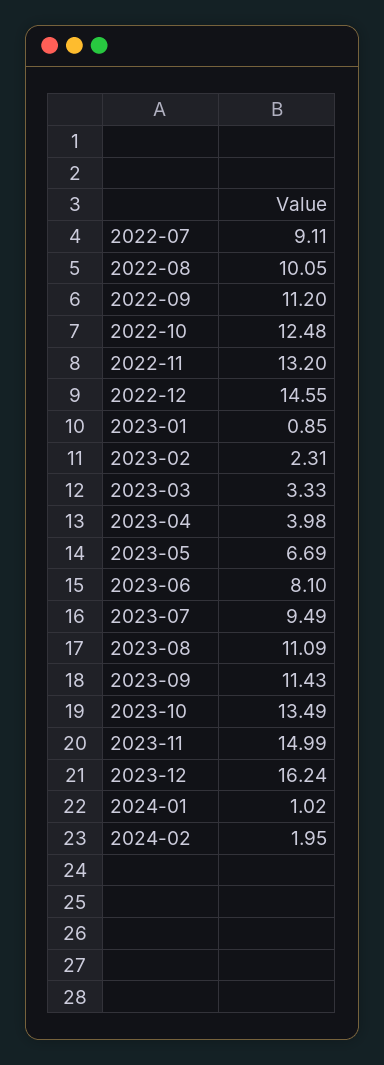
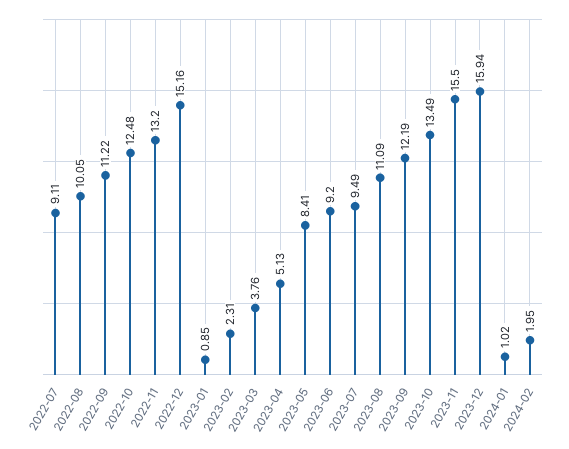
2022-09: 11.2 -> 11.22
2022-12: 14.55 -> 15.16
2023-03: 3.33 -> 3.76
2023-04: 3.98 -> 5.13
2023-05: 6.69 -> 8.41
2023-06: 8.1 -> 9.2
2023-09: 11.43 -> 12.19
2023-11: 14.99 -> 15.5
2023-12: 16.24 -> 15.94

